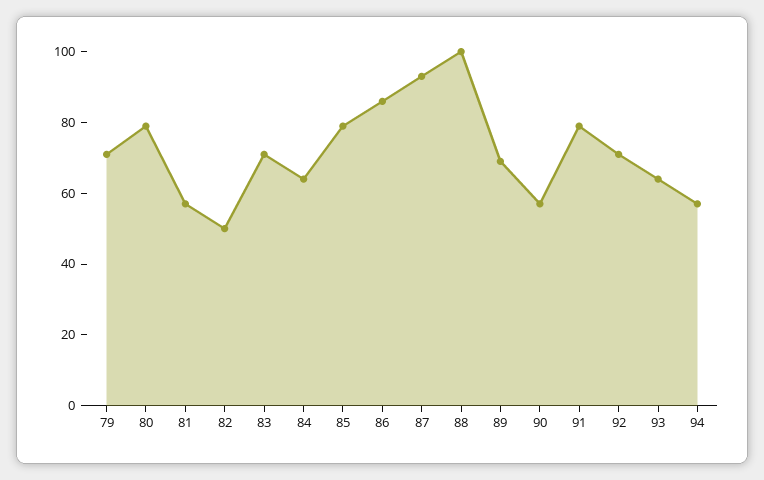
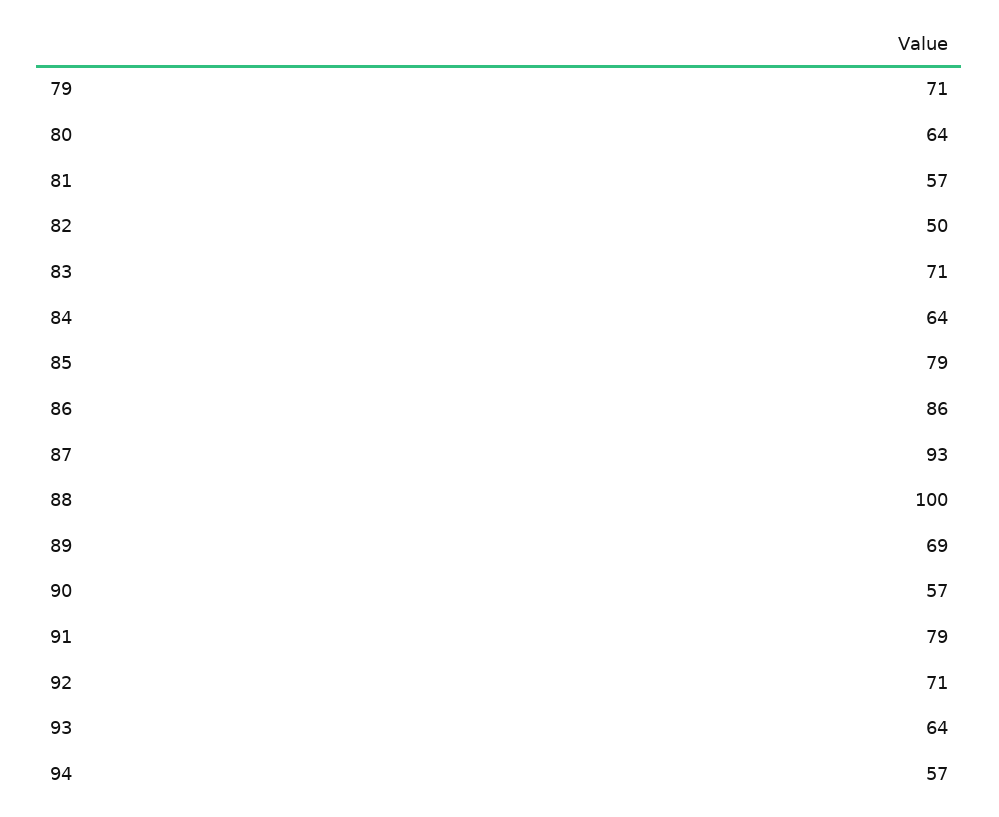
80: 80 -> 64

